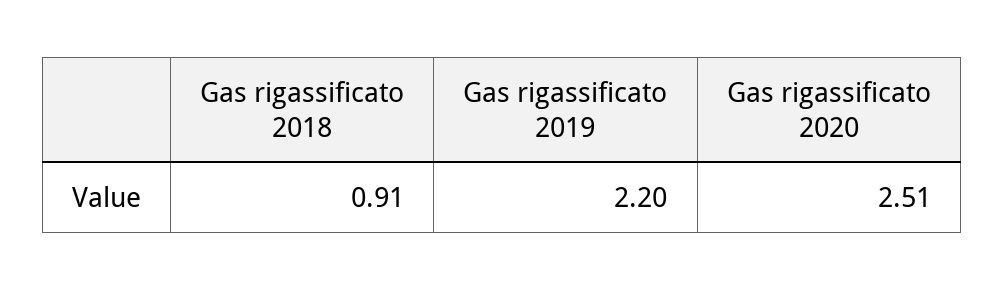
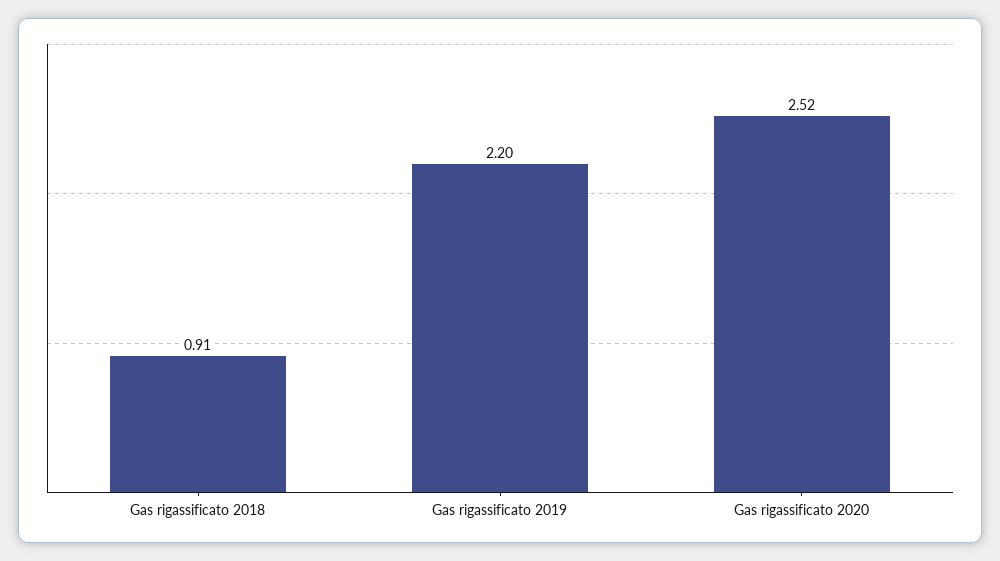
Gas rigassificato 2020: 2.51 -> 2.52

